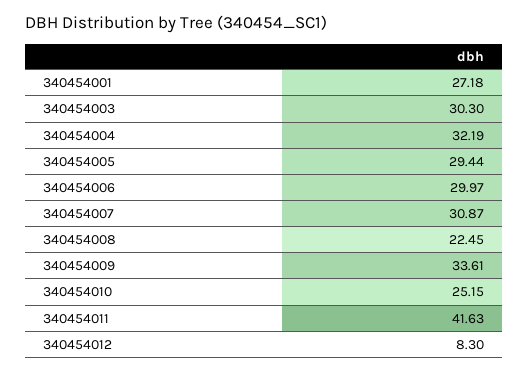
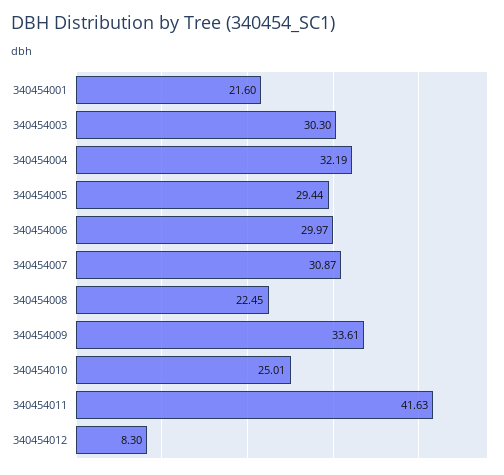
340454001: 27.18 -> 21.6
340454010: 25.15 -> 25.01

